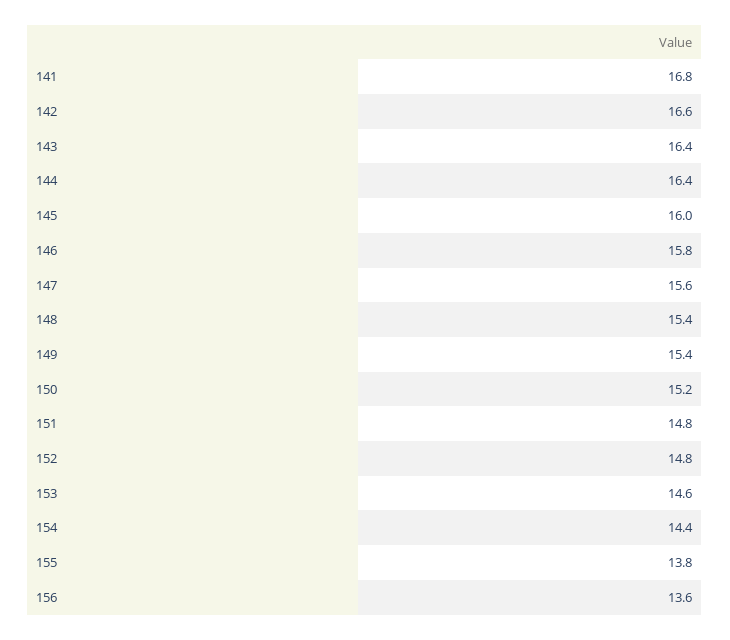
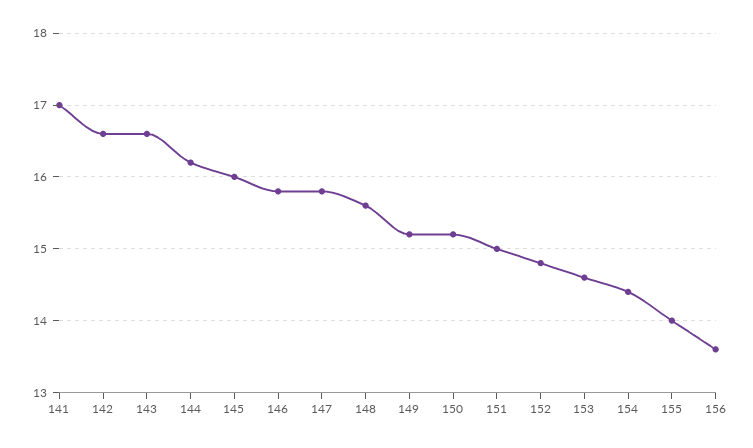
141: 16.8 -> 17
143: 16.4 -> 16.6
144: 16.4 -> 16.2
147: 15.6 -> 15.8
148: 15.4 -> 15.6
149: 15.4 -> 15.2
151: 14.8 -> 15
155: 13.8 -> 14

